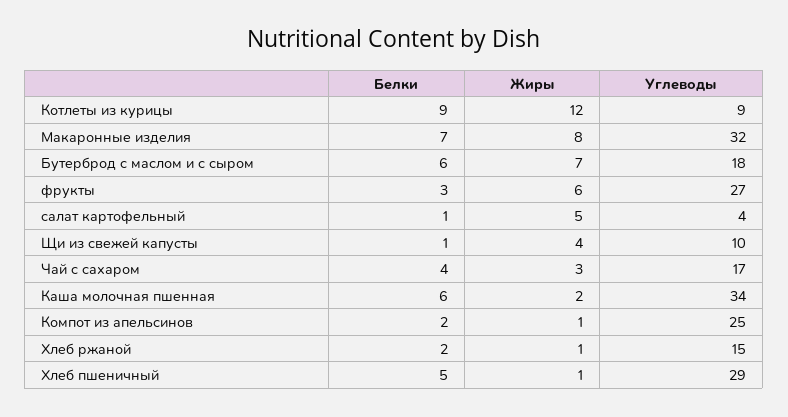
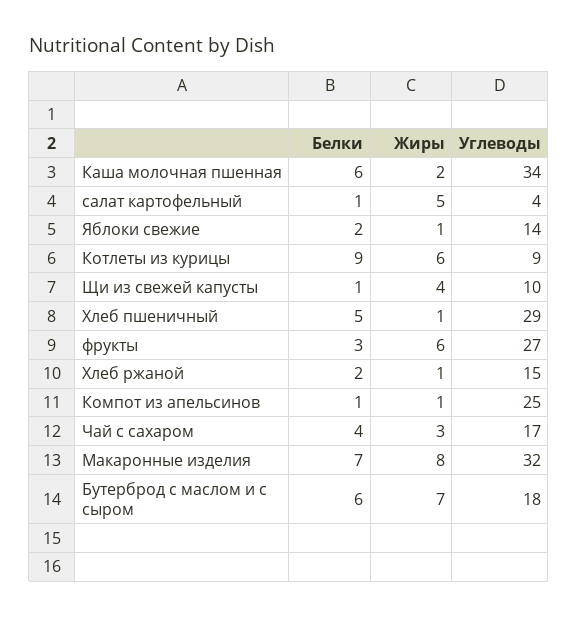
Жиры, Котлеты из курицы: 12 -> 6
Белки, Компот из апельсинов: 2 -> 1
Белки, Яблоки свежие: none -> 2
Жиры, Яблоки свежие: none -> 1
Углеводы, Яблоки свежие: none -> 14

